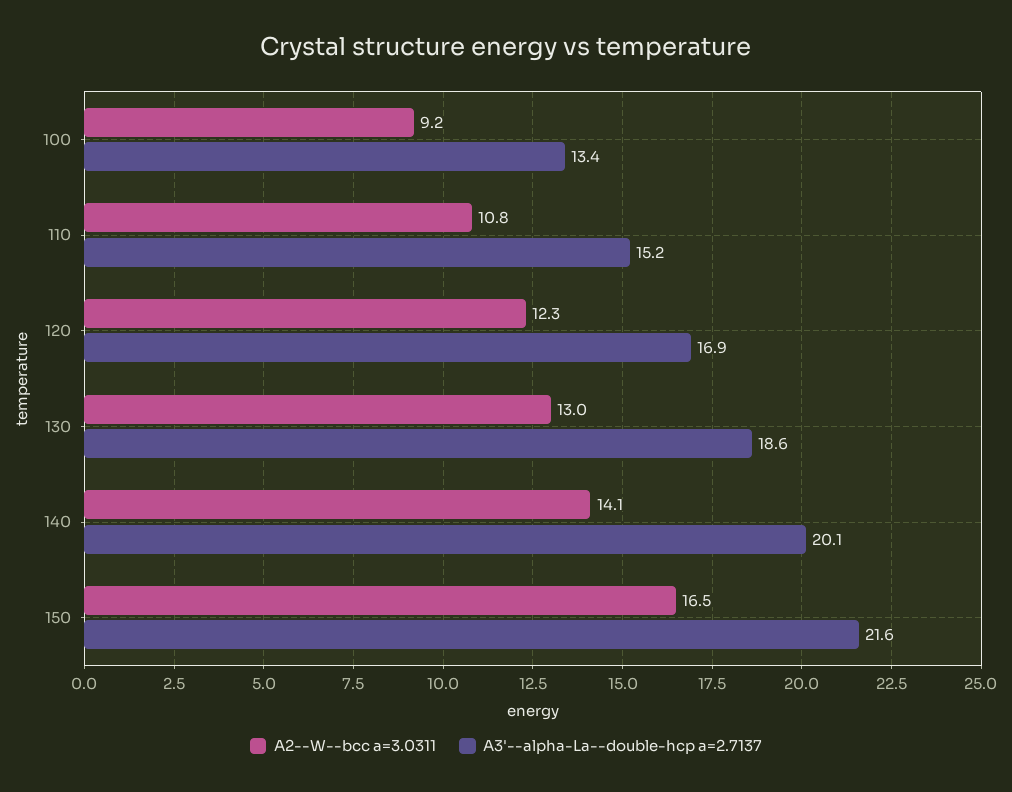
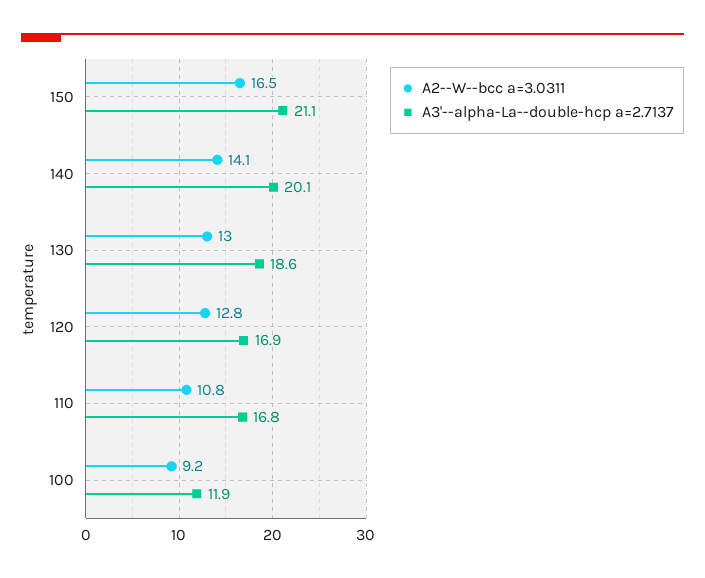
A3'--alpha-La--double-hcp a=2.7137, 100: 13.4 -> 11.9
A3'--alpha-La--double-hcp a=2.7137, 110: 15.2 -> 16.8
A2--W--bcc a=3.0311, 120: 12.3 -> 12.8
A3'--alpha-La--double-hcp a=2.7137, 150: 21.6 -> 21.1

